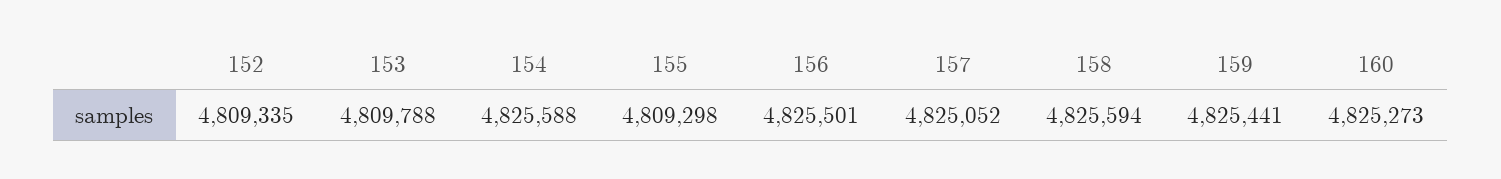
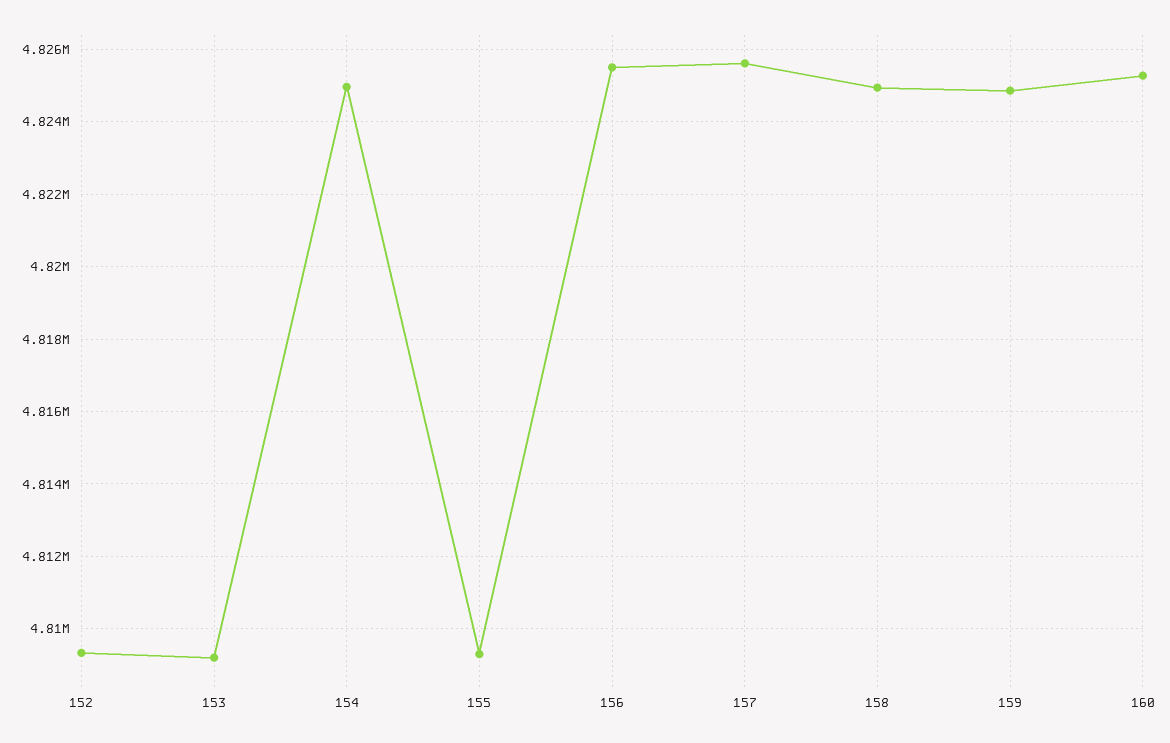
153: 4809788 -> 4809200
154: 4825588 -> 4825000
157: 4825052 -> 4825600
158: 4825594 -> 4825000
159: 4825441 -> 4824800

